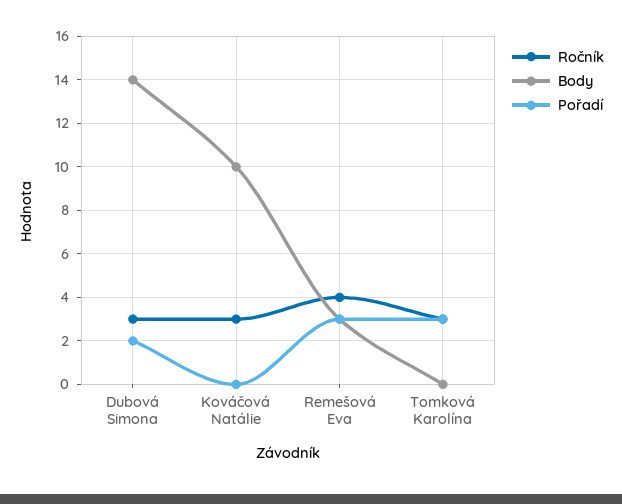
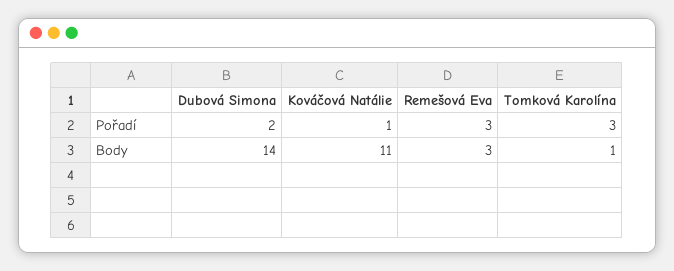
Ročník, Dubová Simona: 3 -> none
Ročník, Kováčová Natálie: 3 -> none
Body, Kováčová Natálie: 10 -> 11
Pořadí, Kováčová Natálie: 0 -> 1
Ročník, Remešová Eva: 4 -> none
Ročník, Tomková Karolína: 3 -> none
Body, Tomková Karolína: 0 -> 1

